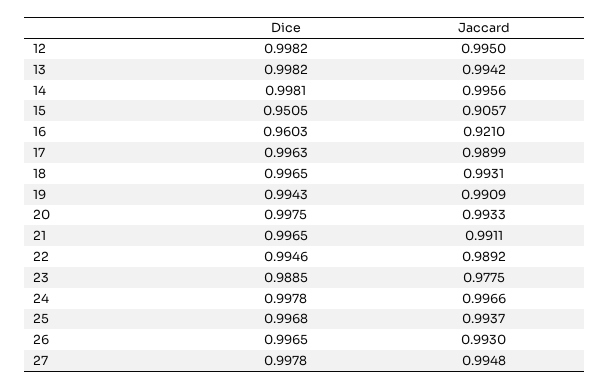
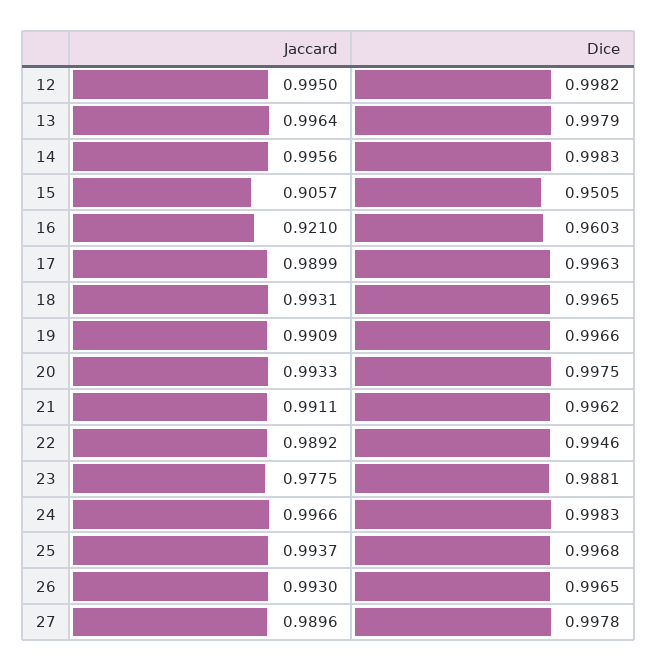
Dice, 13: 0.9982 -> 0.9979
Jaccard, 13: 0.9942 -> 0.9964
Dice, 14: 0.9981 -> 0.9983
Dice, 19: 0.9943 -> 0.9966
Dice, 21: 0.9965 -> 0.9962
Dice, 23: 0.9885 -> 0.9881
Dice, 24: 0.9978 -> 0.9983
Jaccard, 27: 0.9948 -> 0.9896

